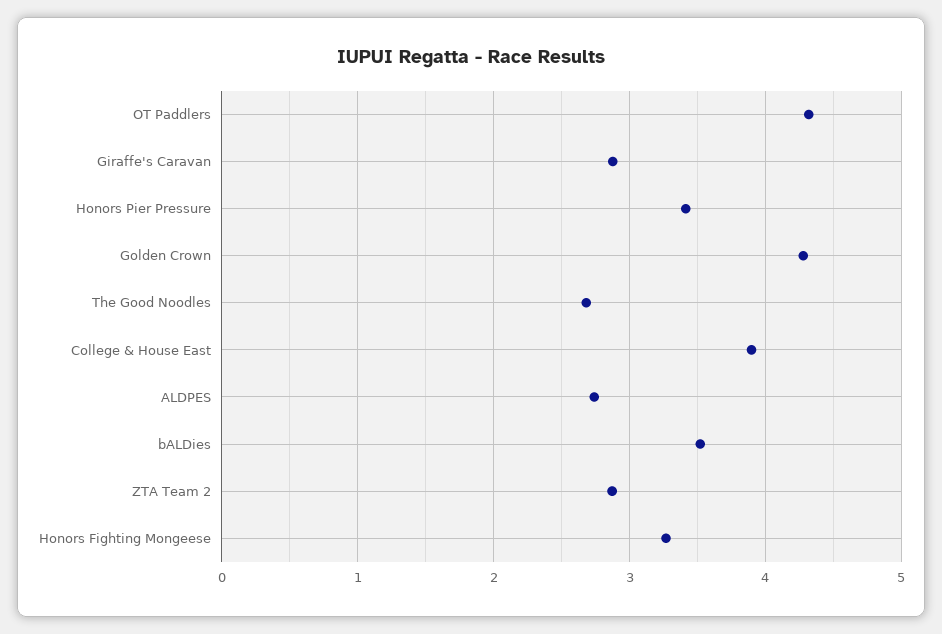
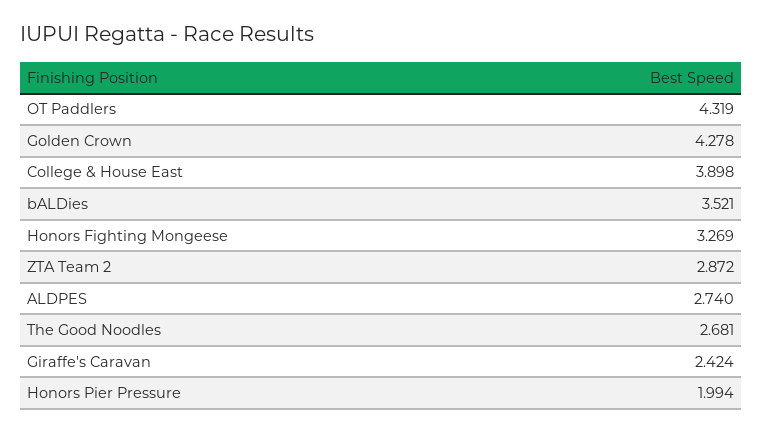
Giraffe's Caravan: 2.9 -> 2.424
Honors Pier Pressure: 3.4 -> 1.994

